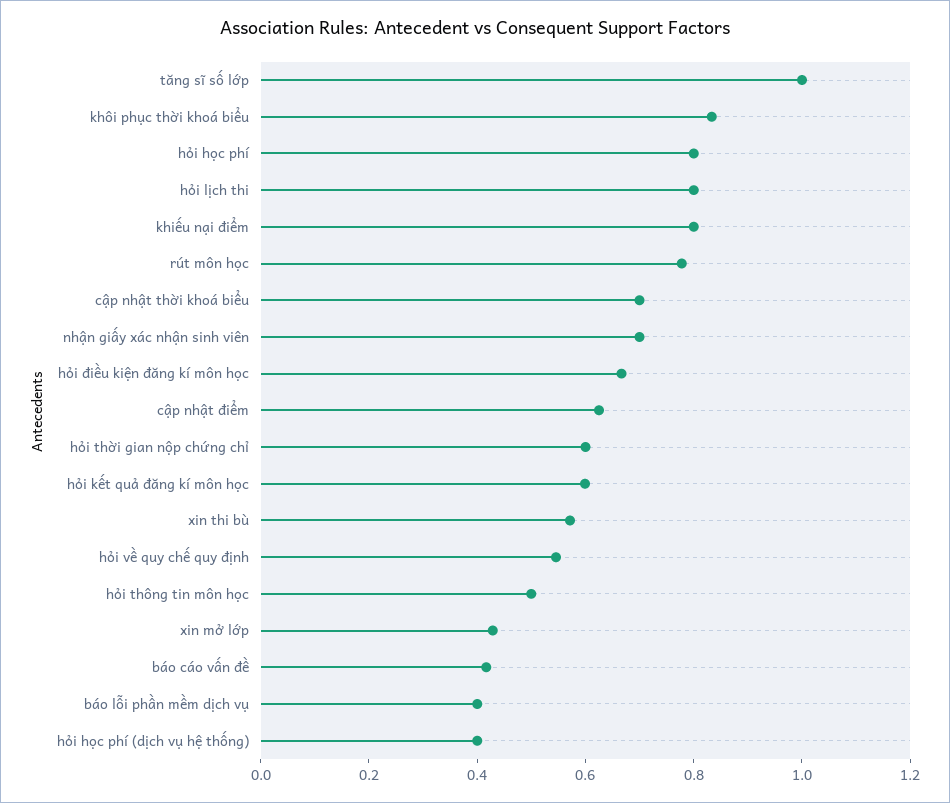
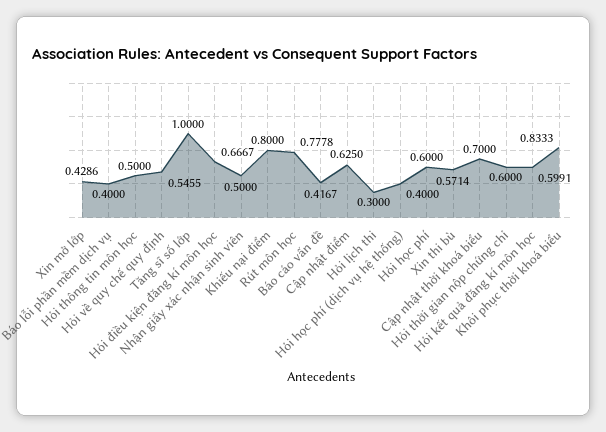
hỏi học phí: 0.8 -> 0.6
hỏi lịch thi: 0.8 -> 0.3
nhận giấy xác nhận sinh viên: 0.7 -> 0.5

